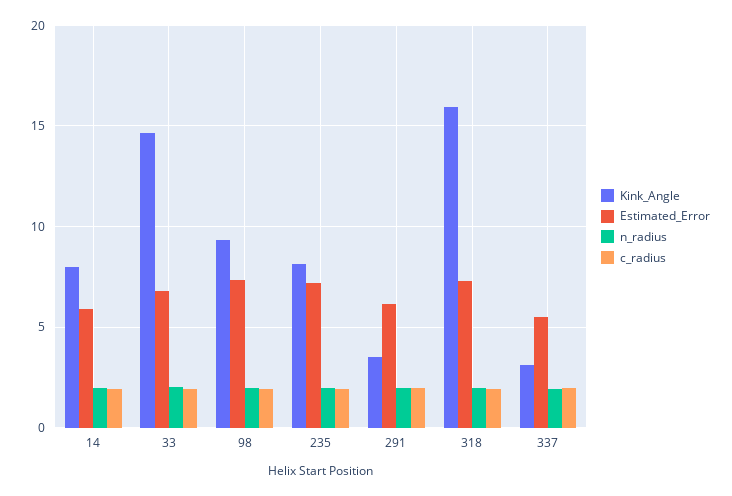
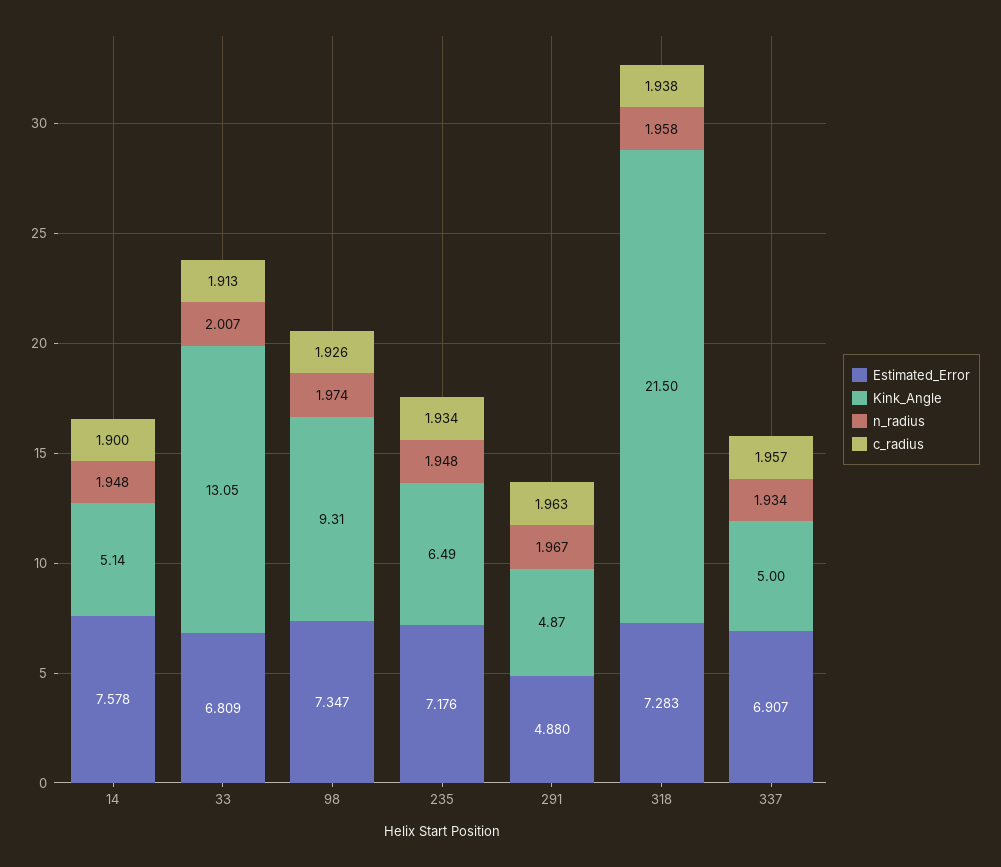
Kink_Angle, 14: 8 -> 5.14
Estimated_Error, 14: 6 -> 7.578
Kink_Angle, 33: 14.5 -> 13.05
Kink_Angle, 235: 8 -> 6.49
Kink_Angle, 291: 3.5 -> 4.87
Estimated_Error, 291: 6 -> 4.88
Kink_Angle, 318: 16 -> 21.5
Kink_Angle, 337: 3 -> 5
Estimated_Error, 337: 5.5 -> 6.907

